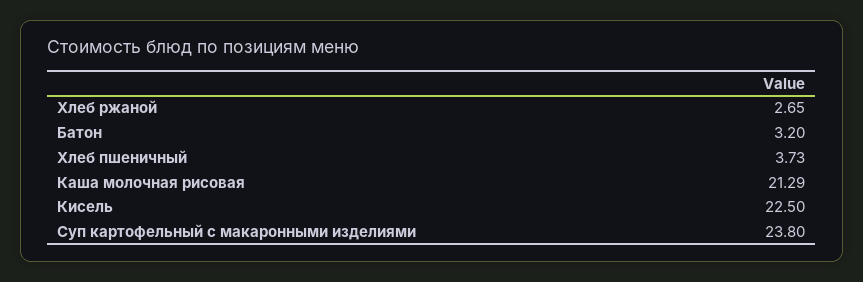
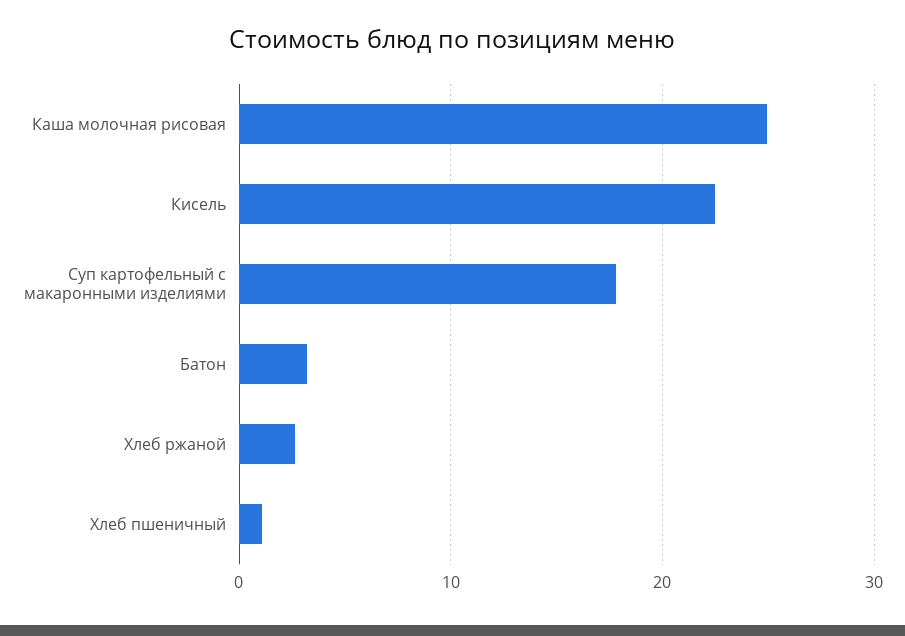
Хлеб пшеничный: 3.73 -> 1
Каша молочная рисовая: 21.29 -> 25
Суп картофельный с макаронными изделиями: 23.8 -> 18

